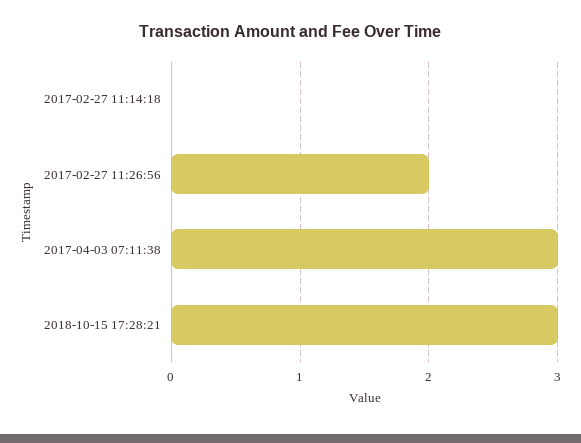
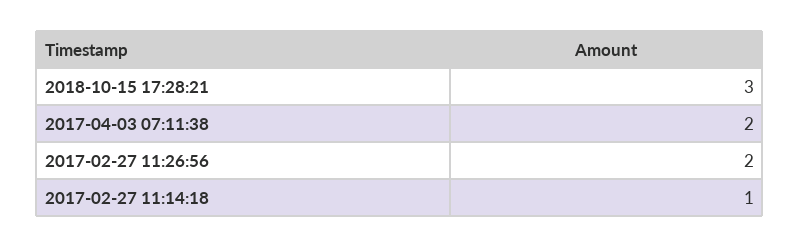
2017-02-27 11:14:18: 0 -> 1
2017-04-03 07:11:38: 3 -> 2

